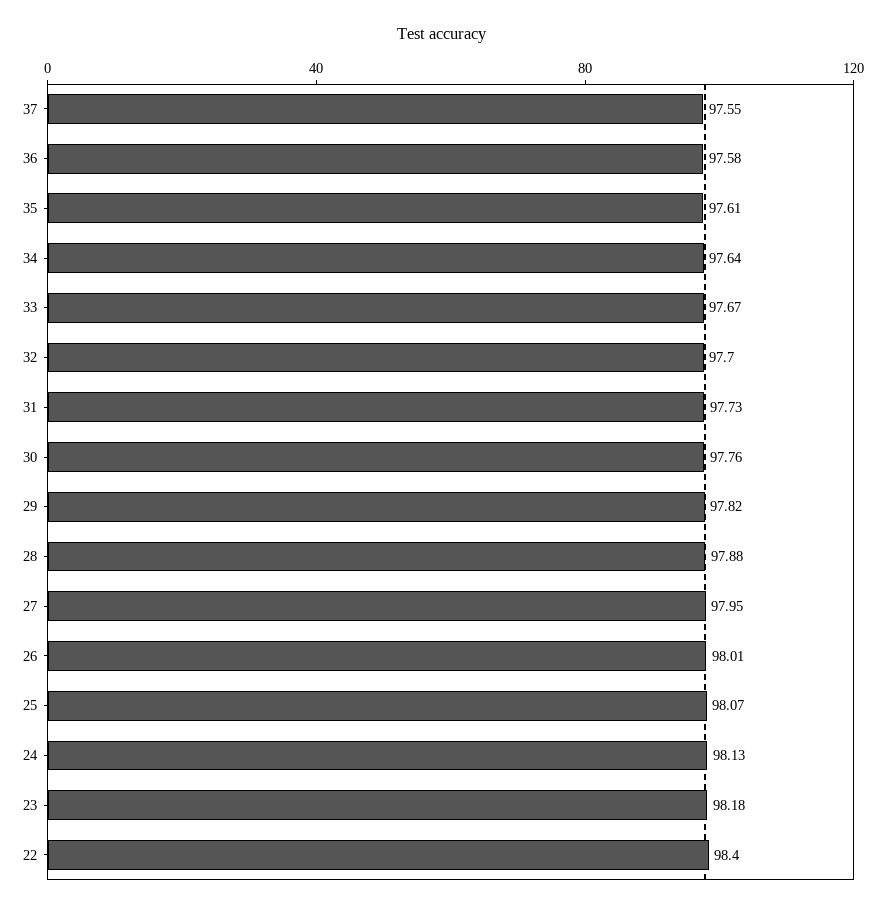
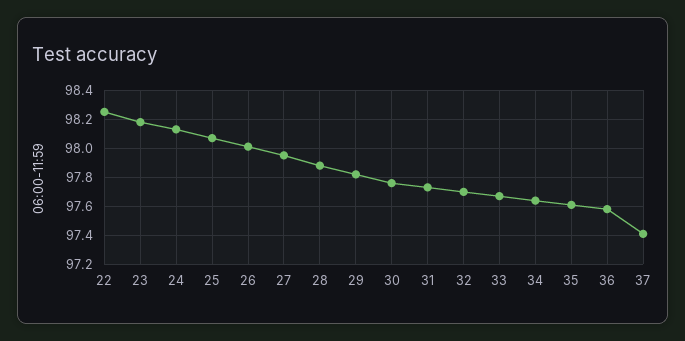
37: 97.55 -> 97.4
22: 98.4 -> 98.25

